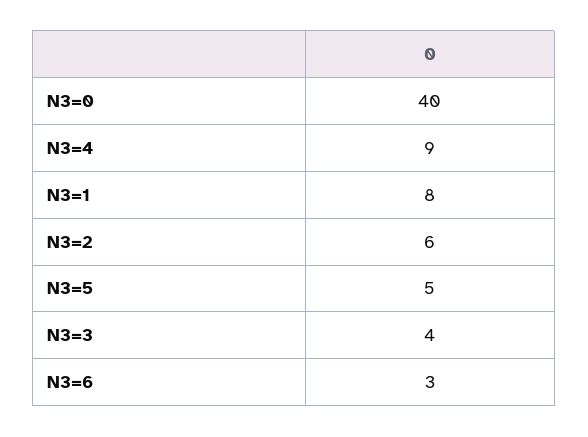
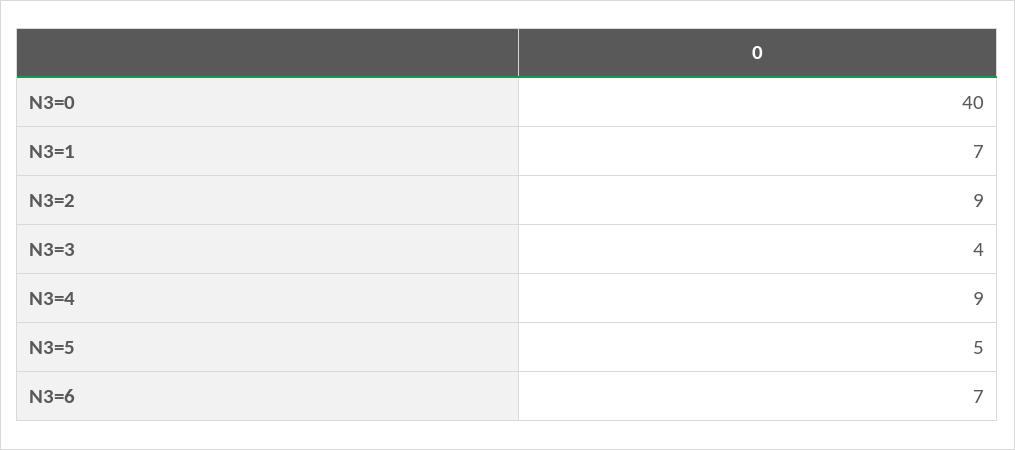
N3=1: 8 -> 7
N3=2: 6 -> 9
N3=6: 3 -> 7

